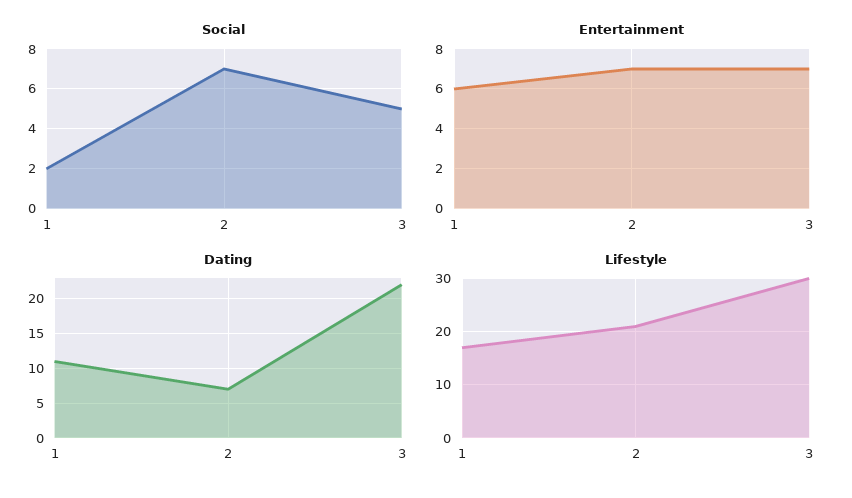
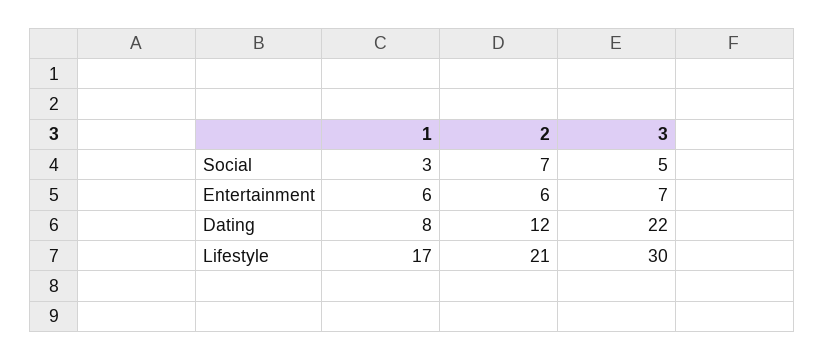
Social, 1: 2 -> 3
Entertainment, 2: 7 -> 6
Dating, 1: 11 -> 8
Dating, 2: 7 -> 12

